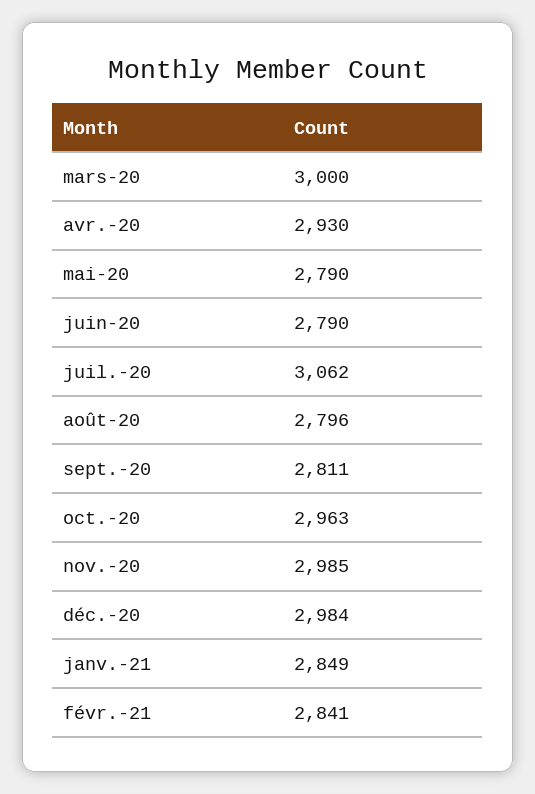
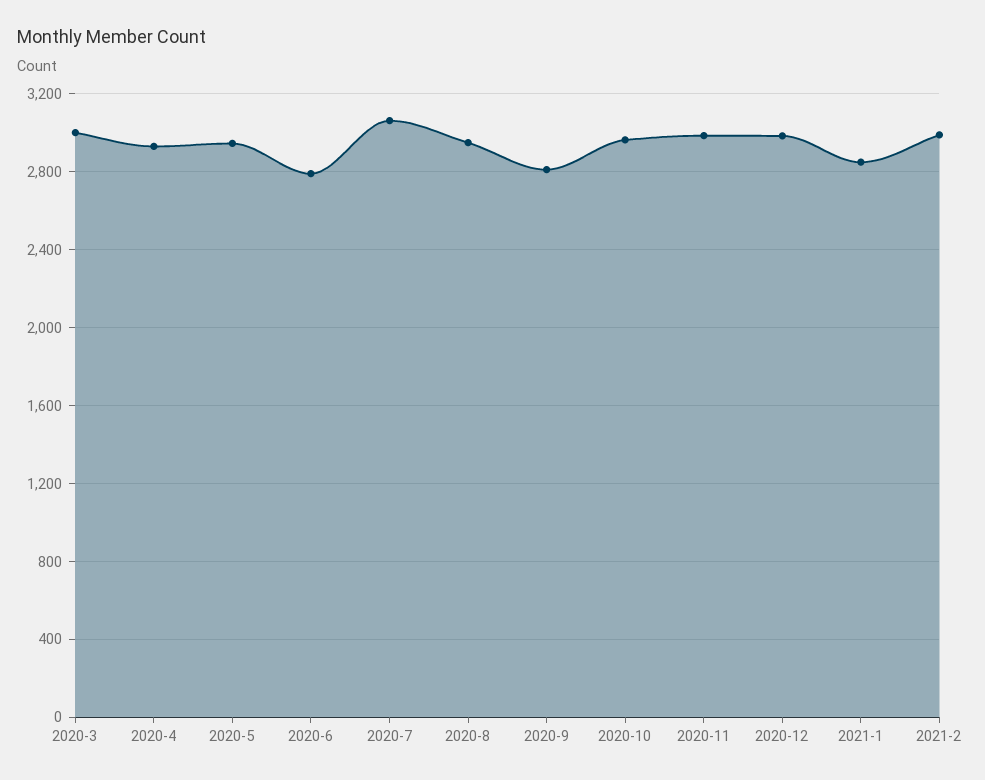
mai-20: 2790 -> 2950
août-20: 2796 -> 2950
févr.-21: 2841 -> 3000

